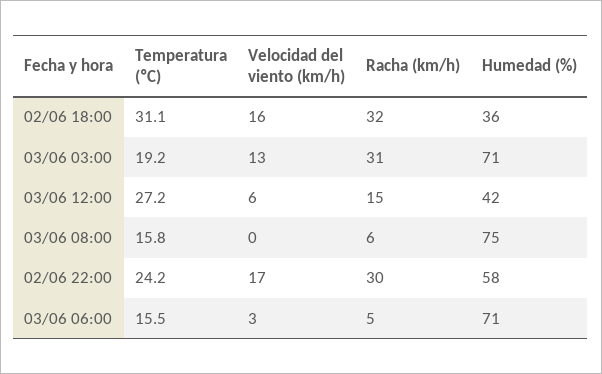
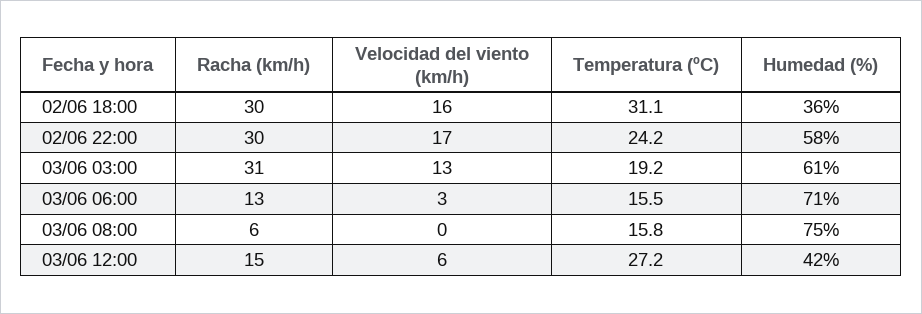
Racha (km/h), 02/06 18:00: 32 -> 30
Humedad (%), 03/06 03:00: 71 -> 61
Racha (km/h), 03/06 06:00: 5 -> 13

